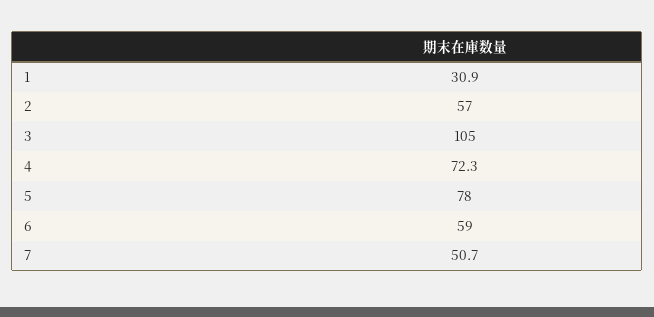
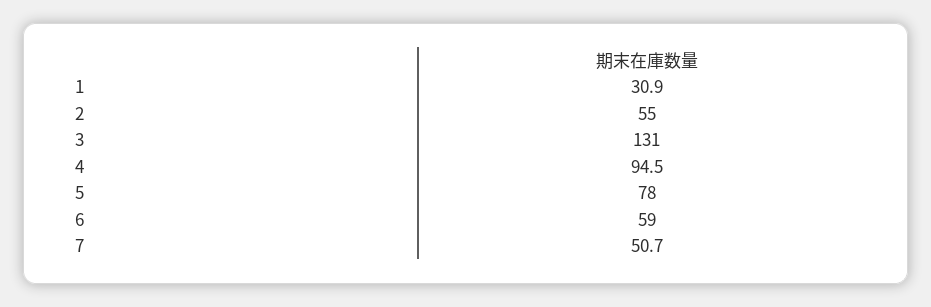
2: 57 -> 55
3: 105 -> 131
4: 72.3 -> 94.5

